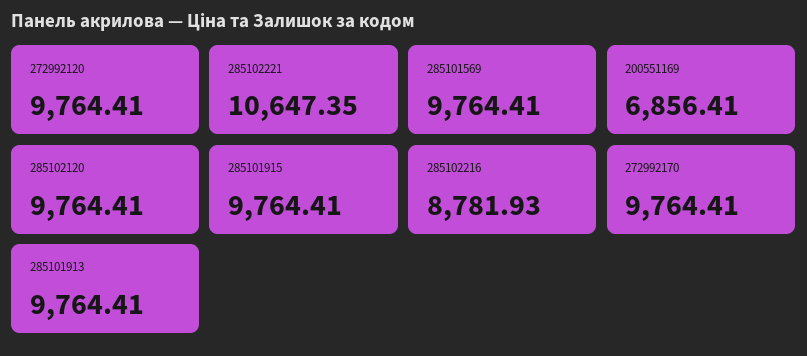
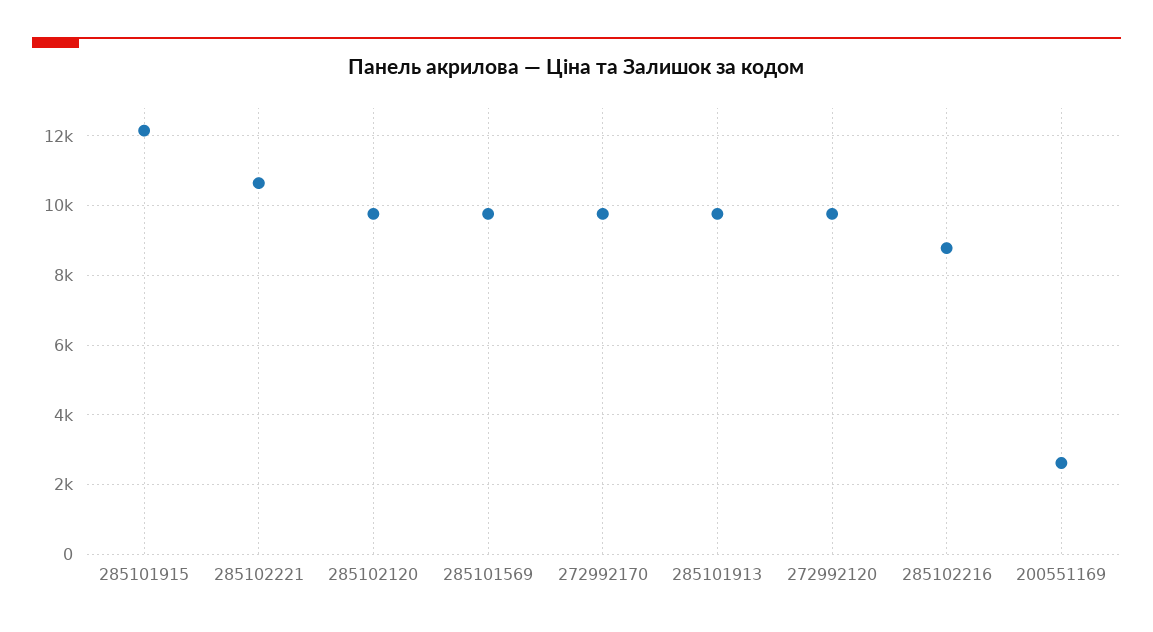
200551169: 6856.41 -> 2600
285101915: 9764.41 -> 12200

